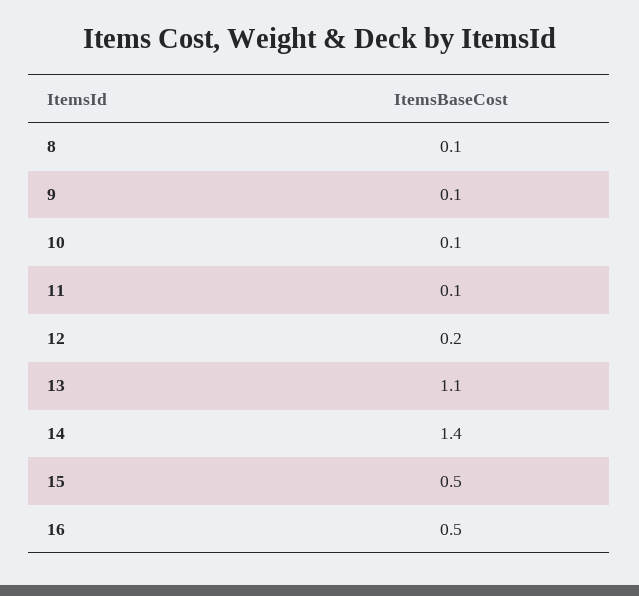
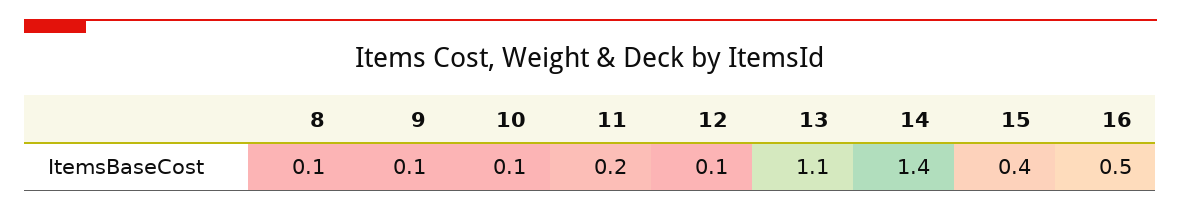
11: 0.1 -> 0.2
12: 0.2 -> 0.1
15: 0.5 -> 0.4

